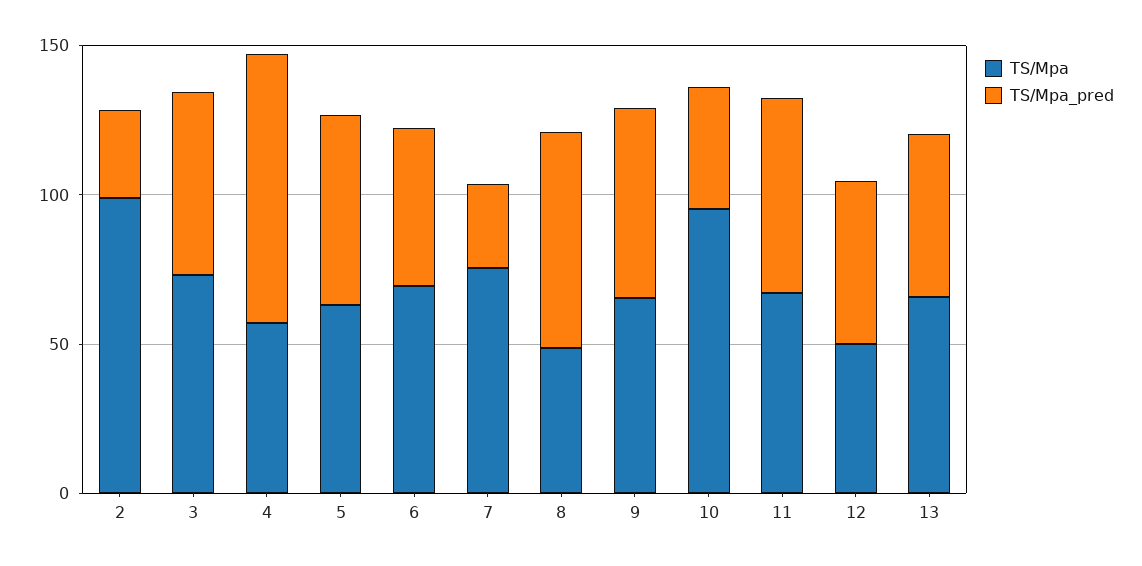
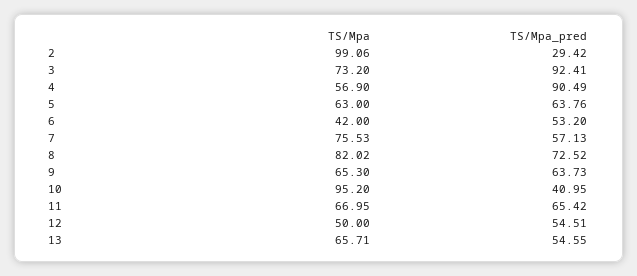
TS/Mpa_pred, 3: 60 -> 92.41
TS/Mpa, 6: 70 -> 42
TS/Mpa_pred, 7: 30 -> 57.13
TS/Mpa, 8: 50 -> 82.02

